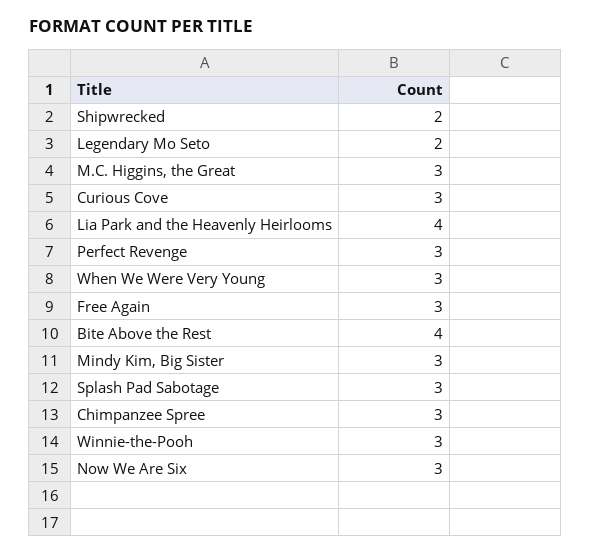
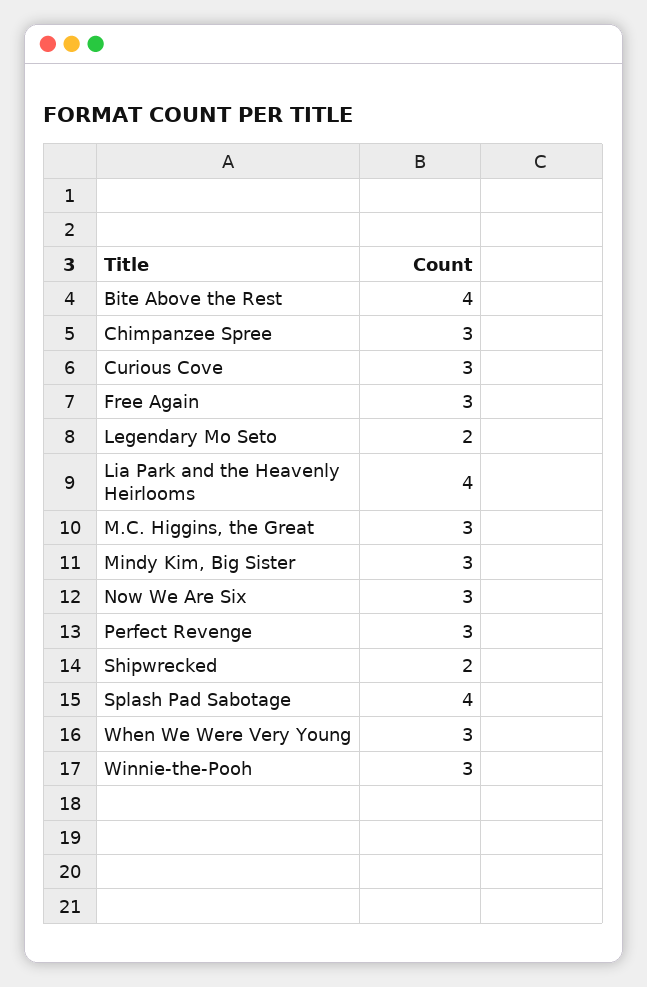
Splash Pad Sabotage: 3 -> 4

